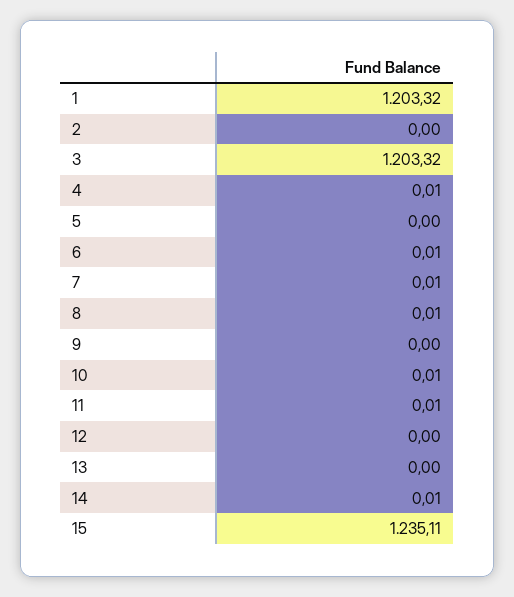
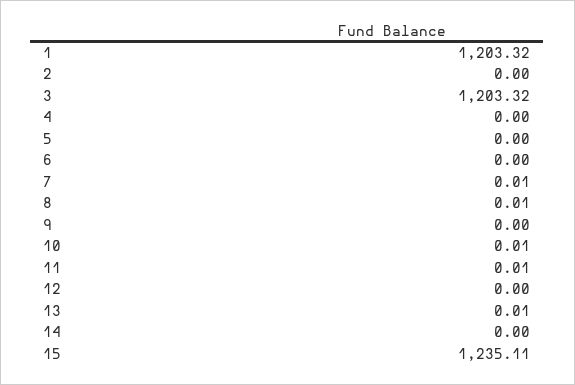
4: 0.01 -> 0
6: 0.01 -> 0
13: 0 -> 0.01
14: 0.01 -> 0

